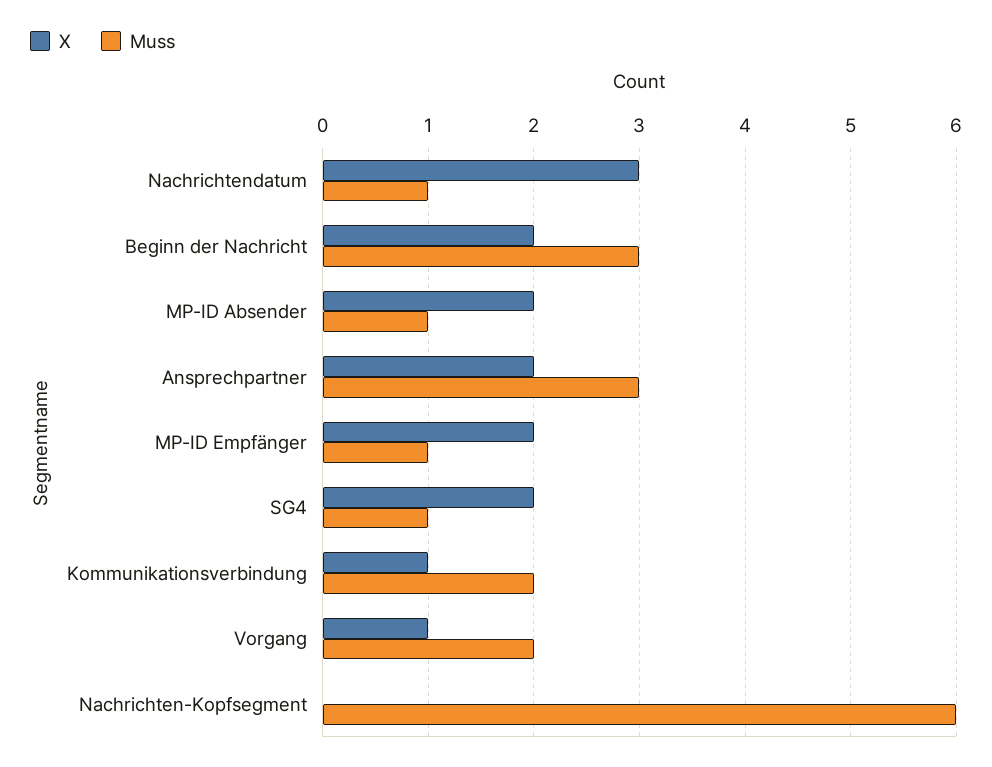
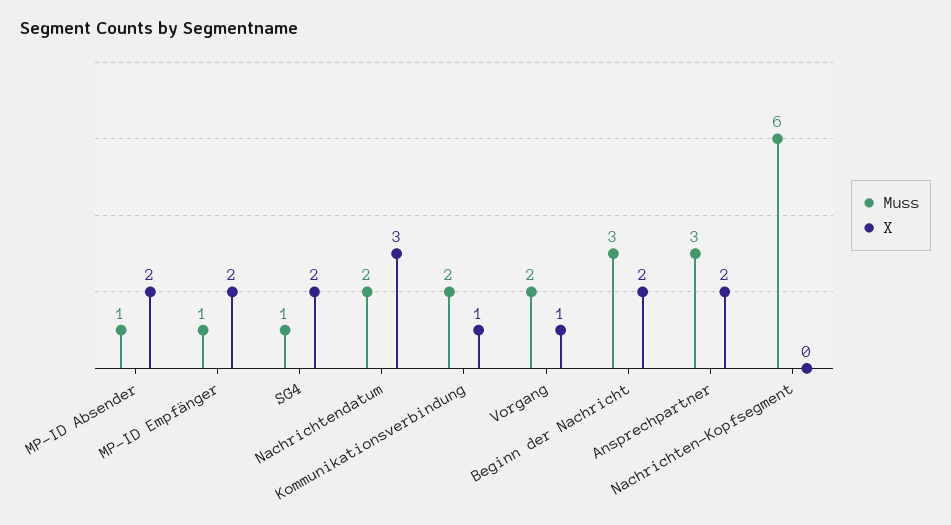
Muss, Nachrichtendatum: 1 -> 2

